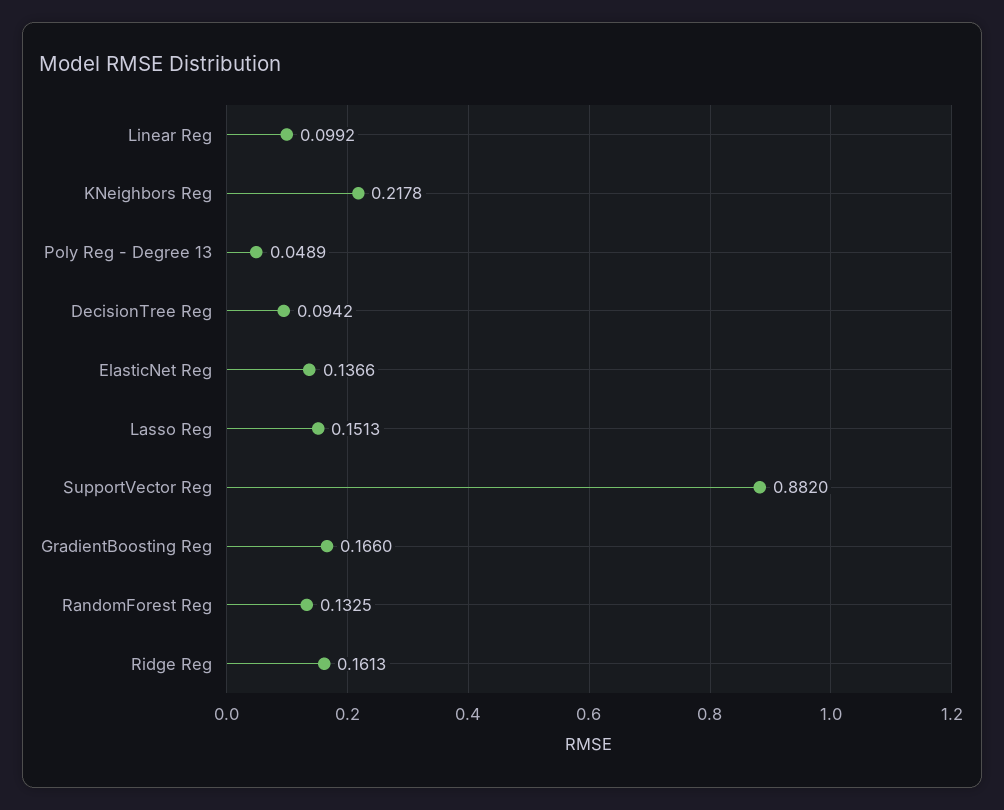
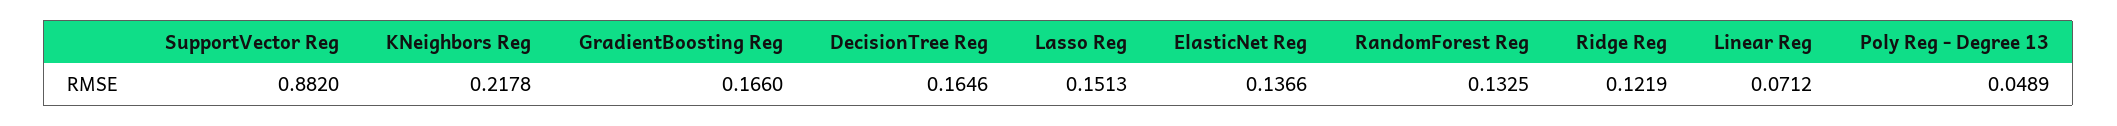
Linear Reg: 0.0992 -> 0.0712
DecisionTree Reg: 0.0942 -> 0.1646
Ridge Reg: 0.1613 -> 0.1219

